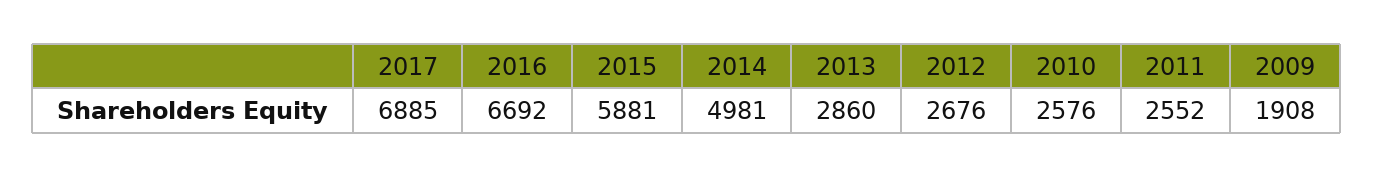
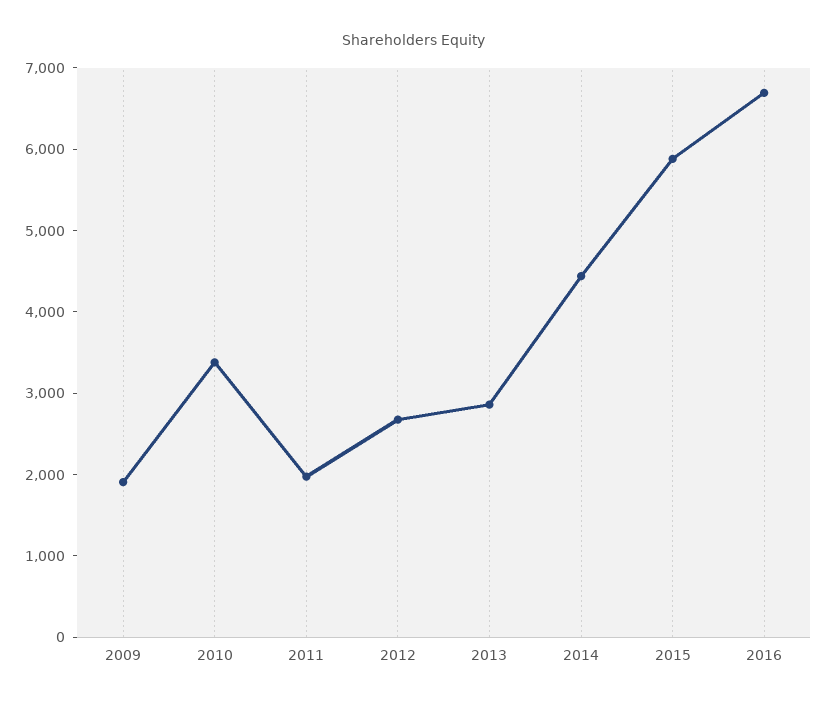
2017: 6885 -> none
2014: 4981 -> 4400
2010: 2576 -> 3400
2011: 2552 -> 2000

